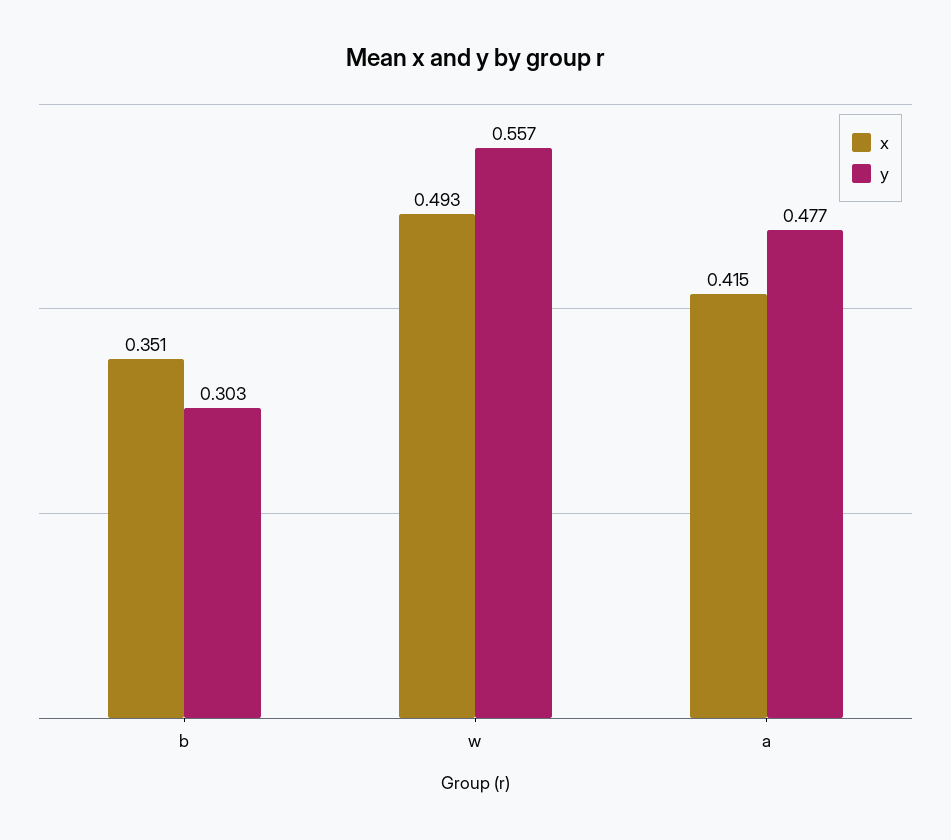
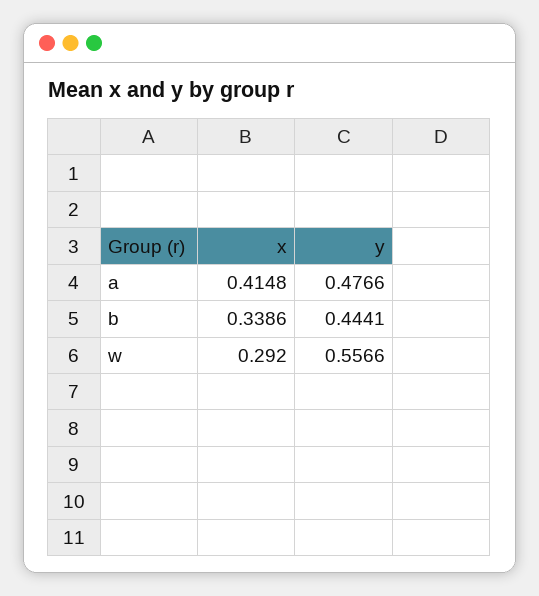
x, b: 0.351 -> 0.3386
y, b: 0.303 -> 0.4441
x, w: 0.493 -> 0.292

